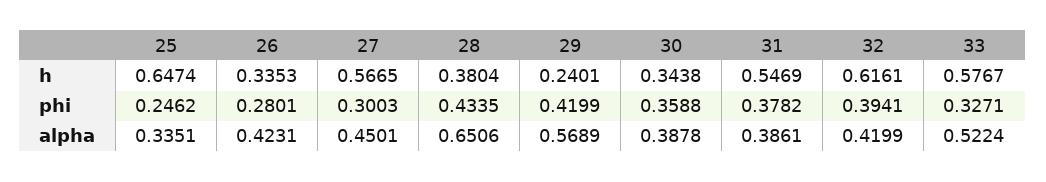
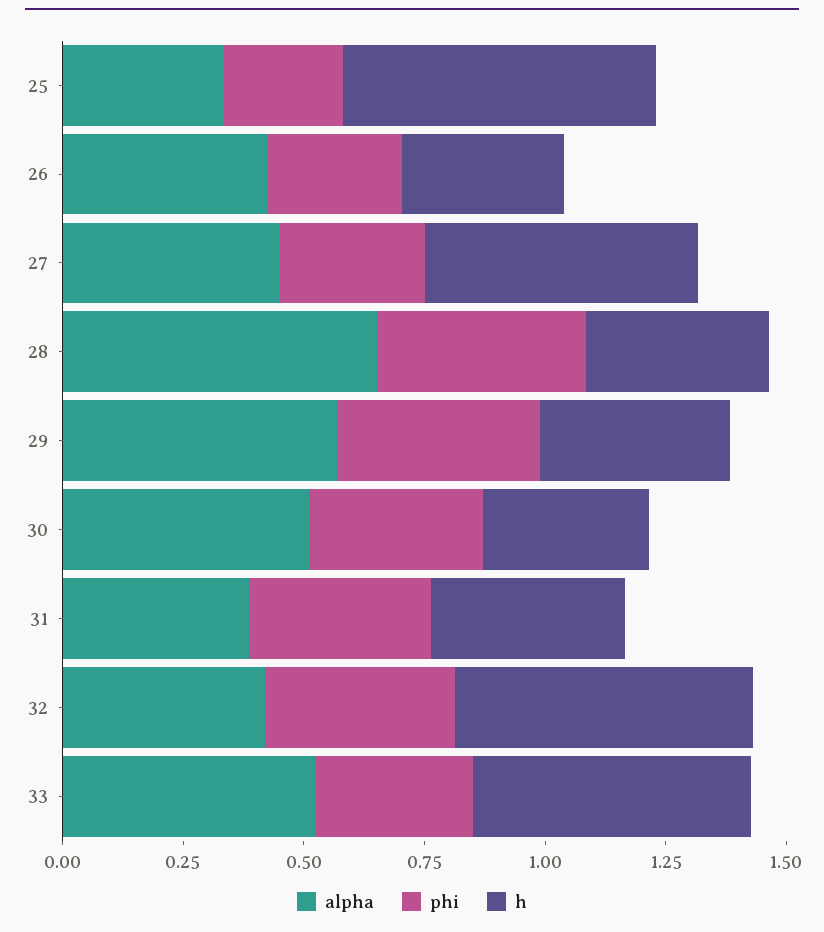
h, 29: 0.2401 -> 0.4
h, 31: 0.5469 -> 0.4
alpha, 30: 0.3878 -> 0.5

